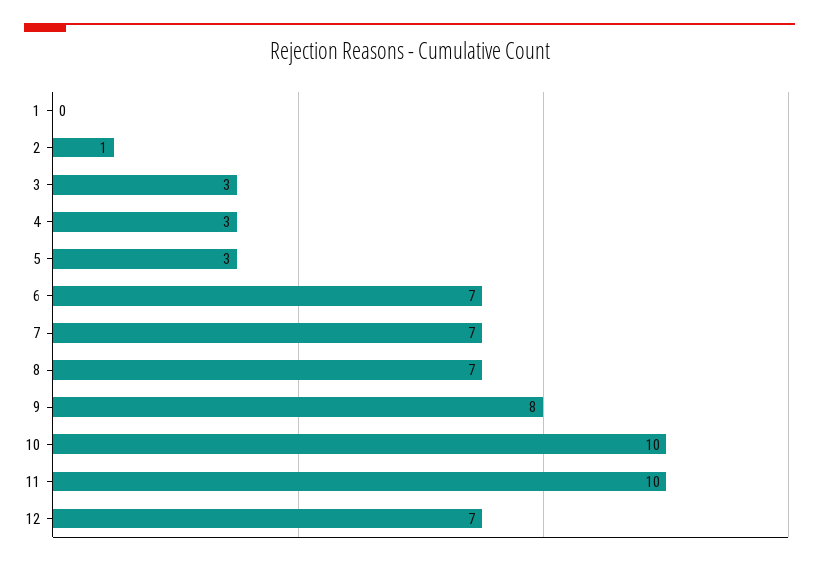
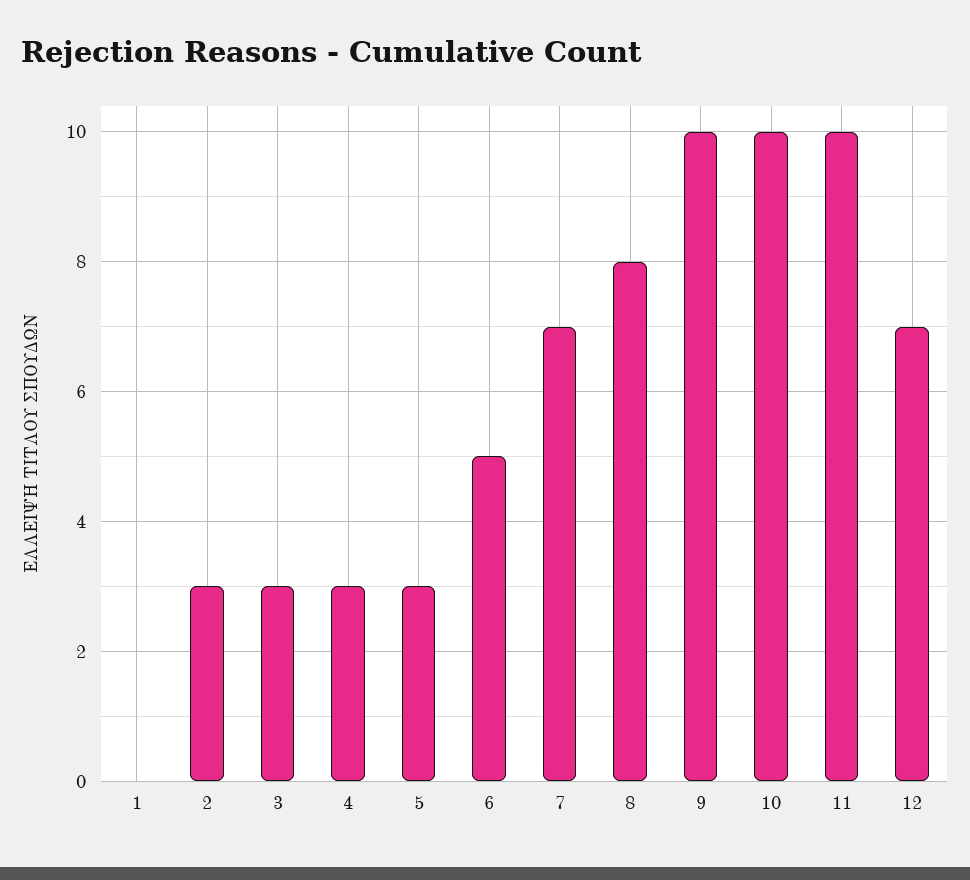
2: 1 -> 3
6: 7 -> 5
8: 7 -> 8
9: 8 -> 10

